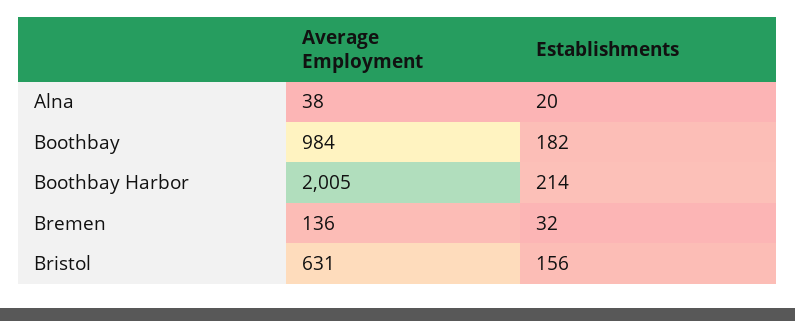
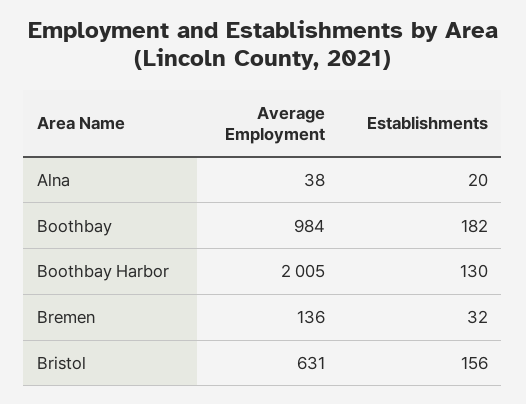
Establishments, Boothbay Harbor: 214 -> 130

